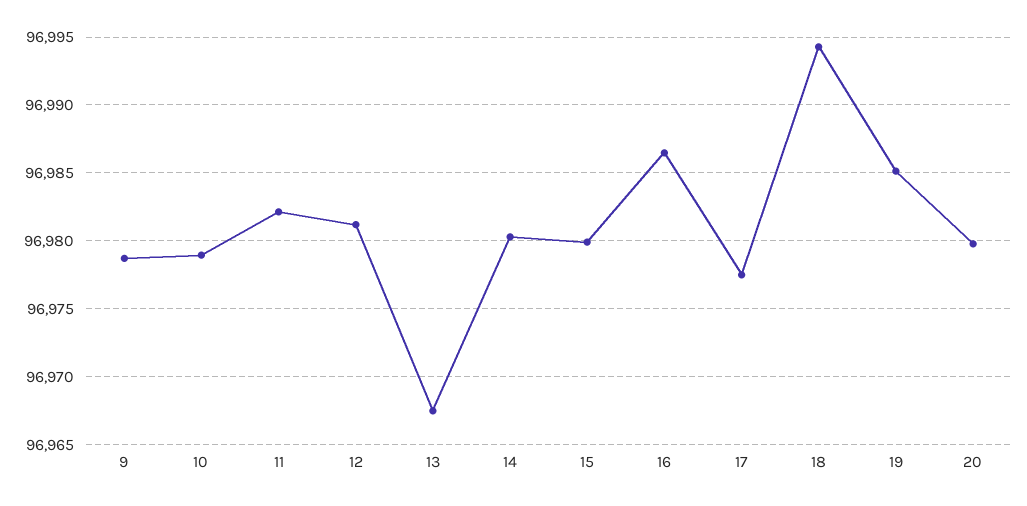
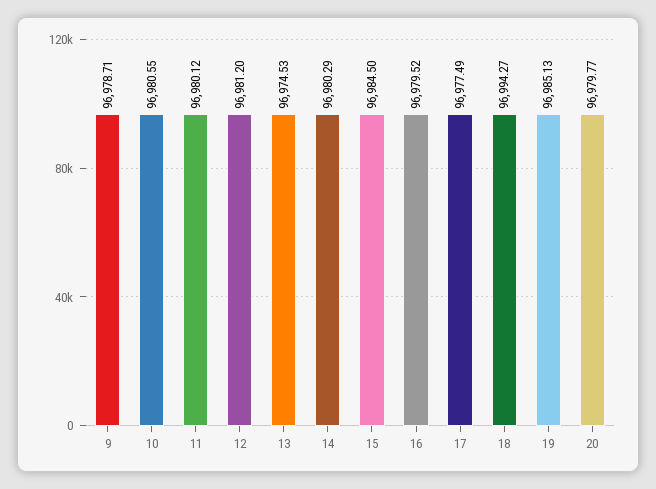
10: 96979 -> 96980.55
11: 96982 -> 96980.12
13: 96967.5 -> 96974.53
15: 96980 -> 96984.5
16: 96986.5 -> 96979.52

